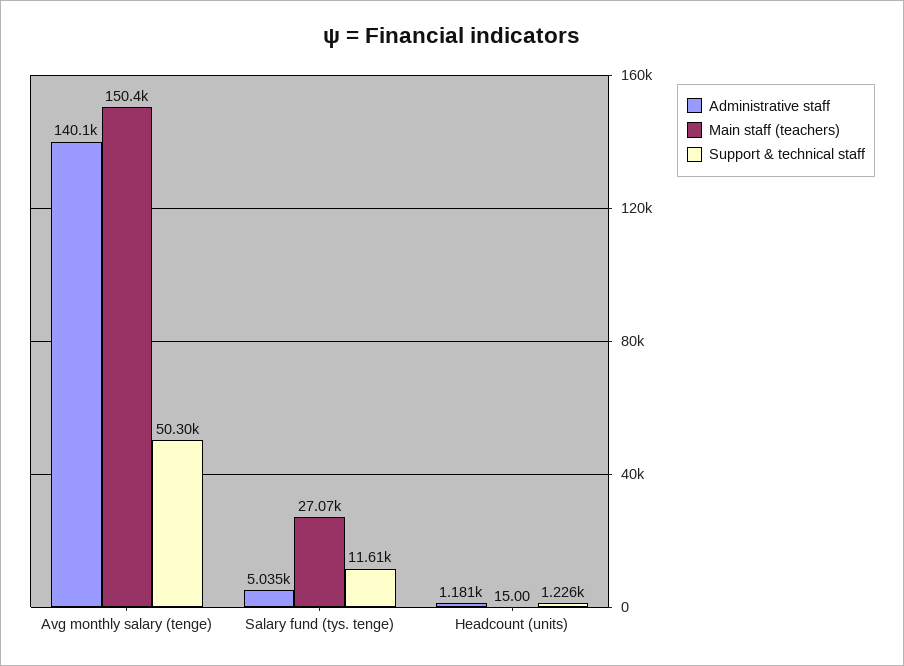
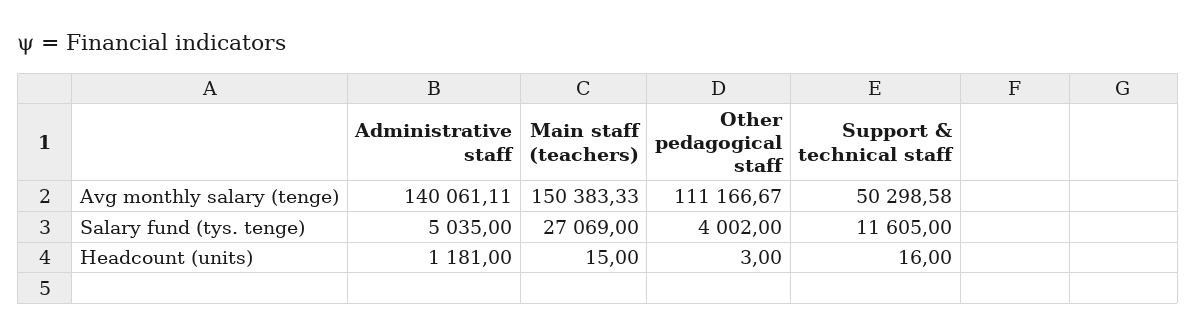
Support & technical staff, Headcount (units): 1226 -> 16
Other pedagogical staff, Avg monthly salary (tenge): none -> 111166.67
Other pedagogical staff, Salary fund (tys. tenge): none -> 4002
Other pedagogical staff, Headcount (units): none -> 3

